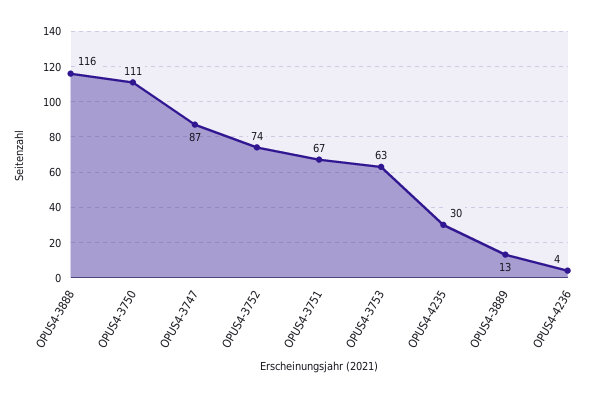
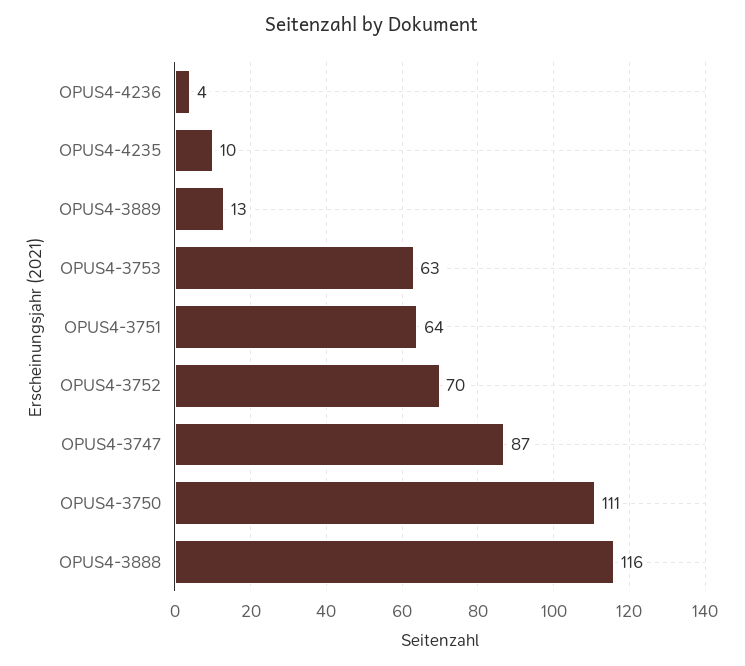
OPUS4-3752: 74 -> 70
OPUS4-3751: 67 -> 64
OPUS4-4235: 30 -> 10

